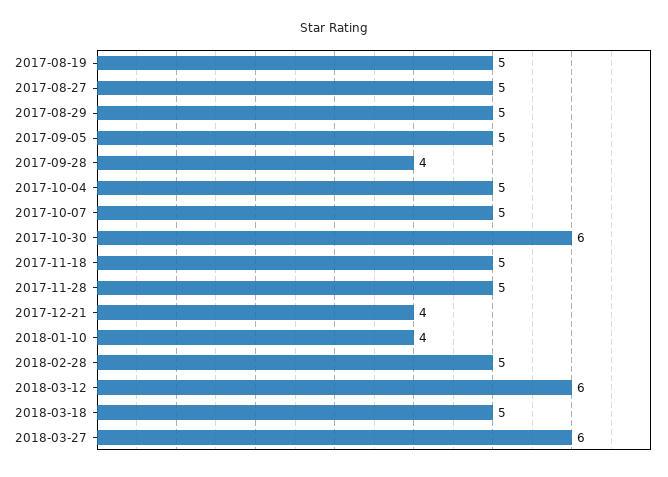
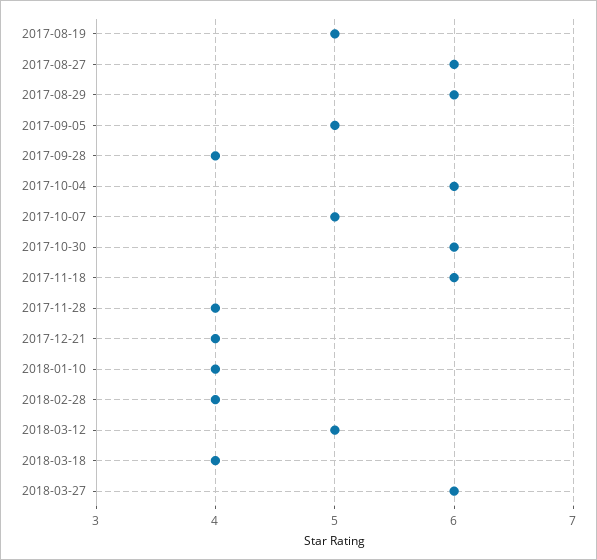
2017-08-27: 5 -> 6
2017-08-29: 5 -> 6
2017-10-04: 5 -> 6
2017-11-18: 5 -> 6
2017-11-28: 5 -> 4
2018-02-28: 5 -> 4
2018-03-12: 6 -> 5
2018-03-18: 5 -> 4

